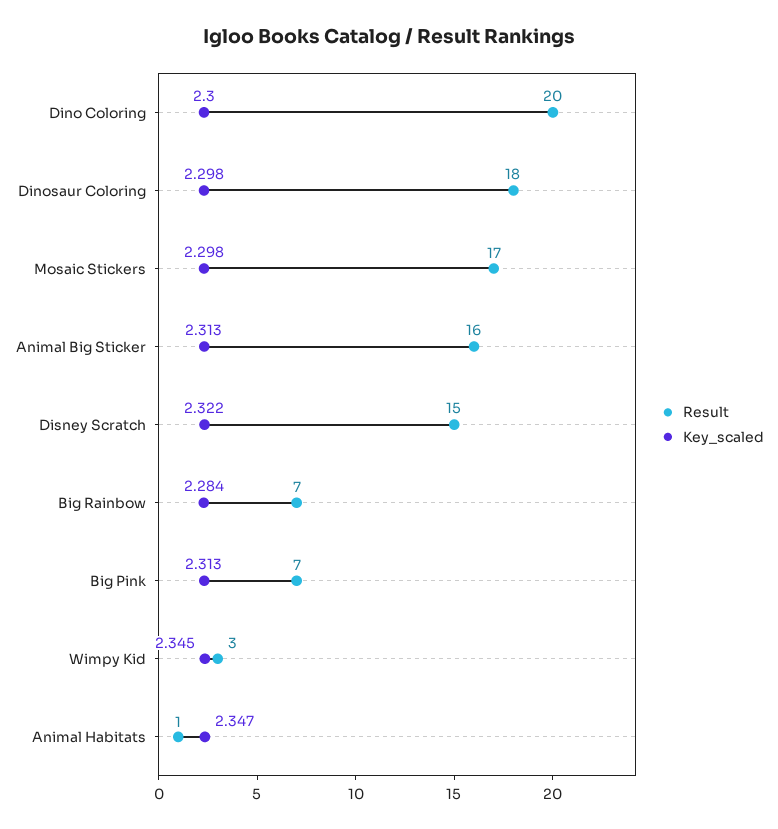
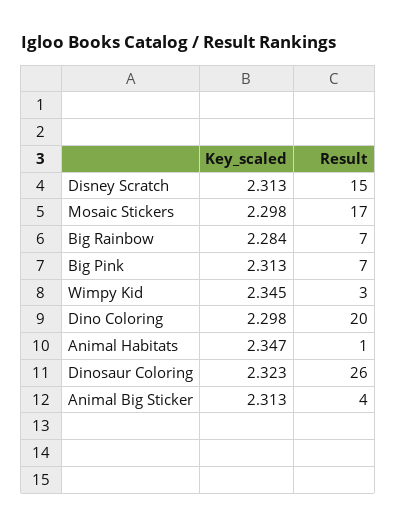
Key_scaled, Dino Coloring: 2.3 -> 2.298
Result, Dinosaur Coloring: 18 -> 26
Key_scaled, Dinosaur Coloring: 2.298 -> 2.323
Result, Animal Big Sticker: 16 -> 4
Key_scaled, Disney Scratch: 2.322 -> 2.313

